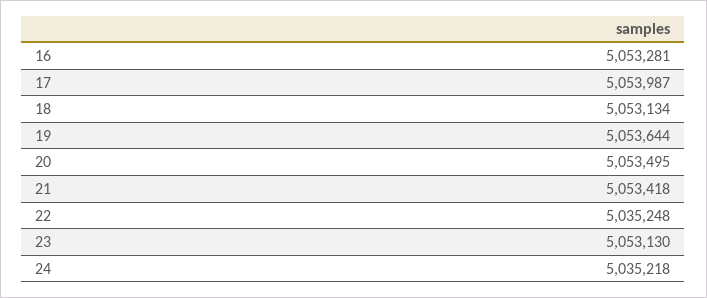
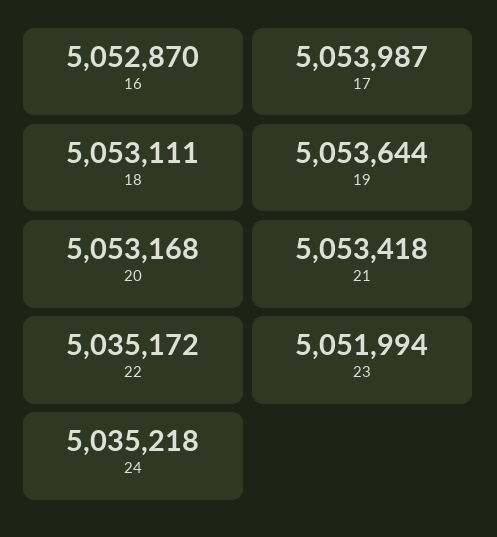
16: 5053281 -> 5052870
18: 5053134 -> 5053111
20: 5053495 -> 5053168
22: 5035248 -> 5035172
23: 5053130 -> 5051994

